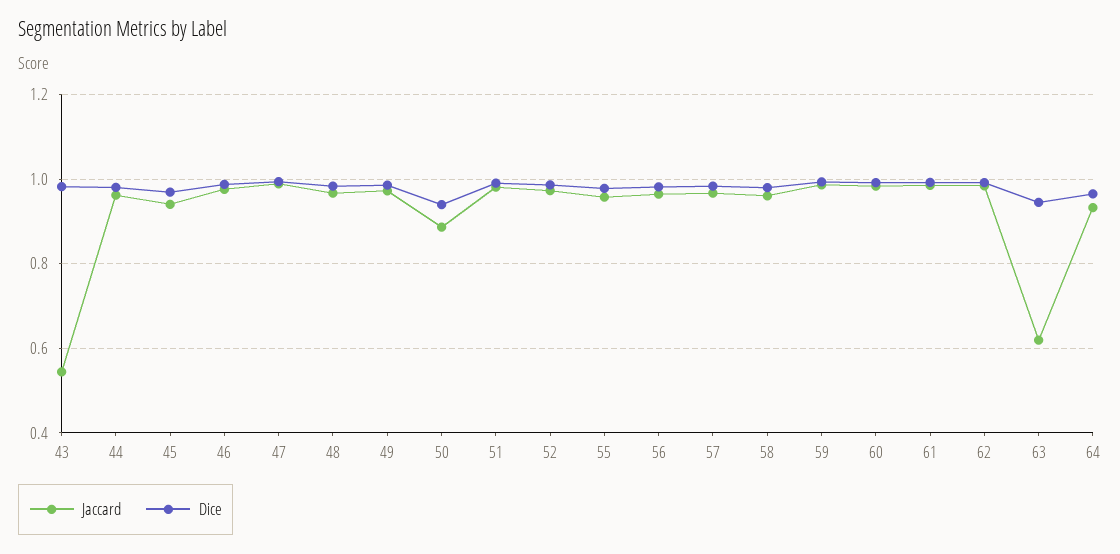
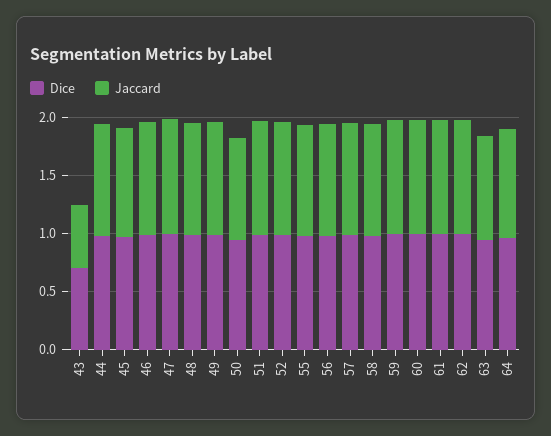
Dice, 43: 0.98 -> 0.7
Jaccard, 63: 0.62 -> 0.9

